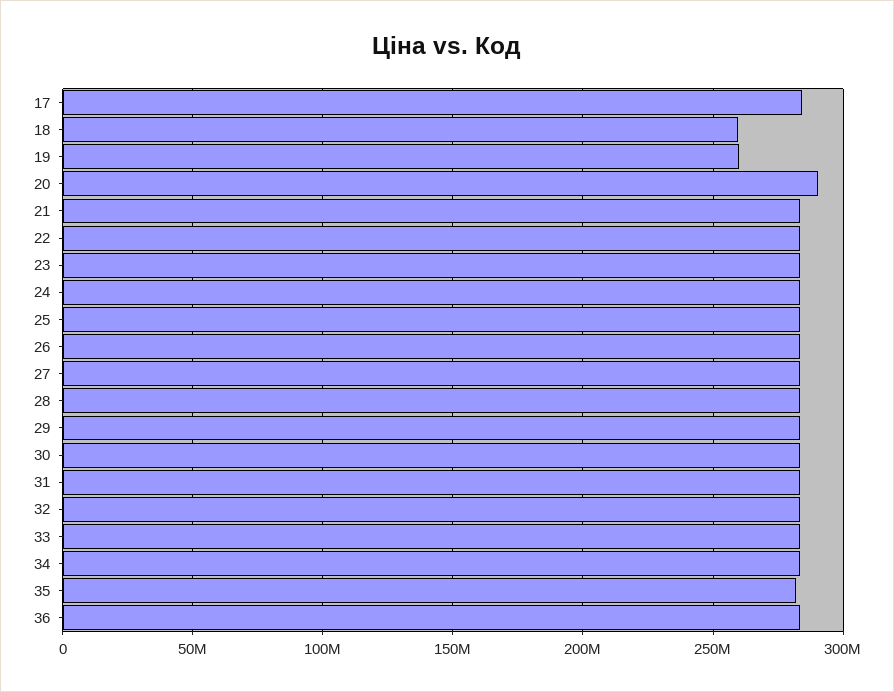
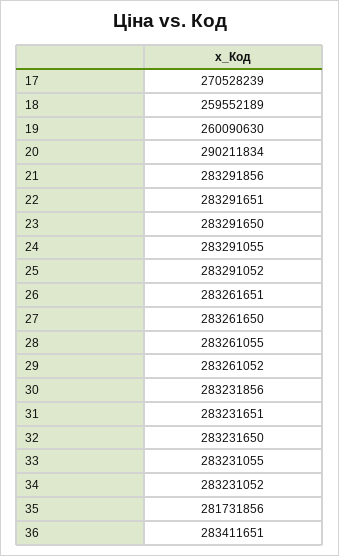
17: 285000000 -> 270528239

